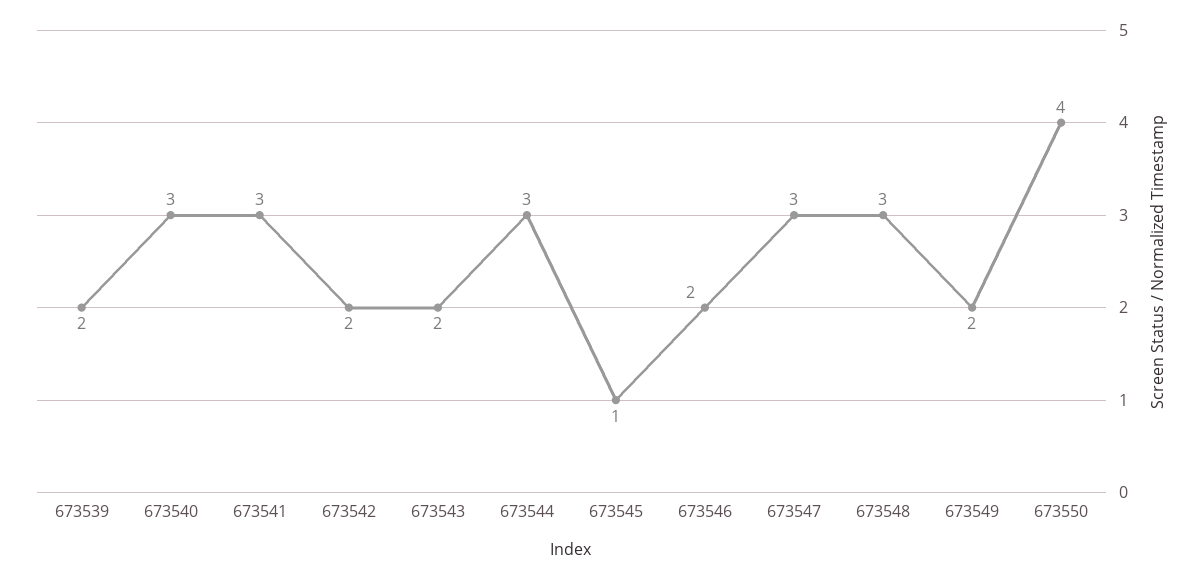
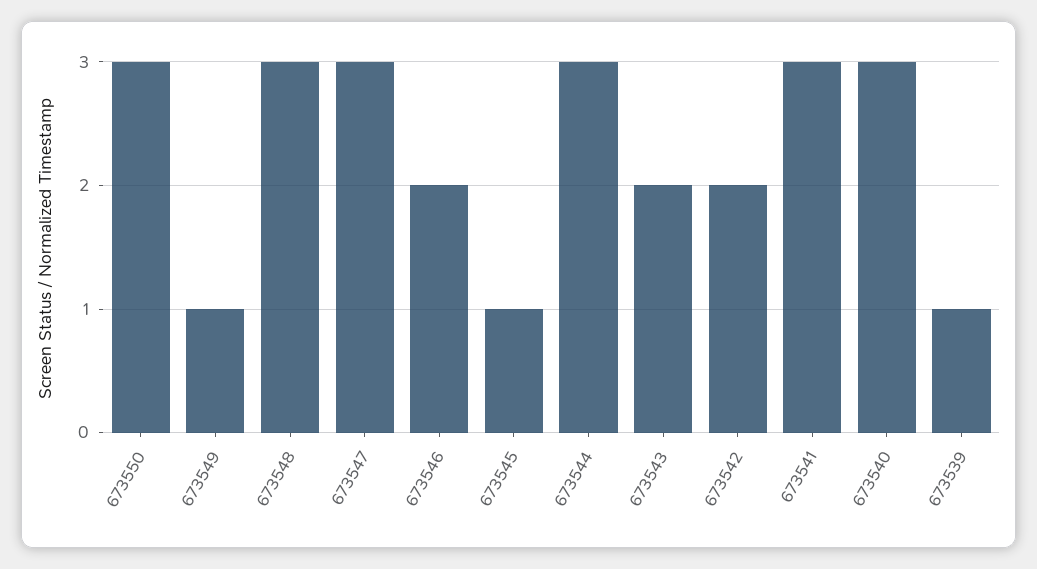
673539: 2 -> 1
673549: 2 -> 1
673550: 4 -> 3

